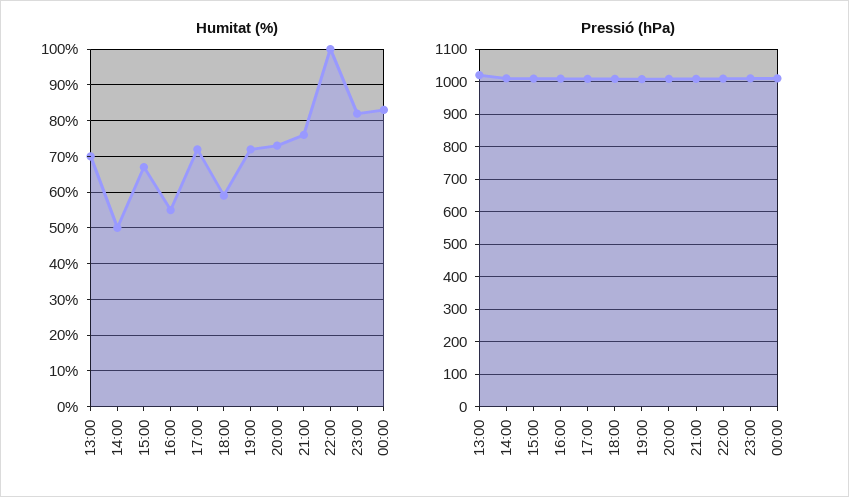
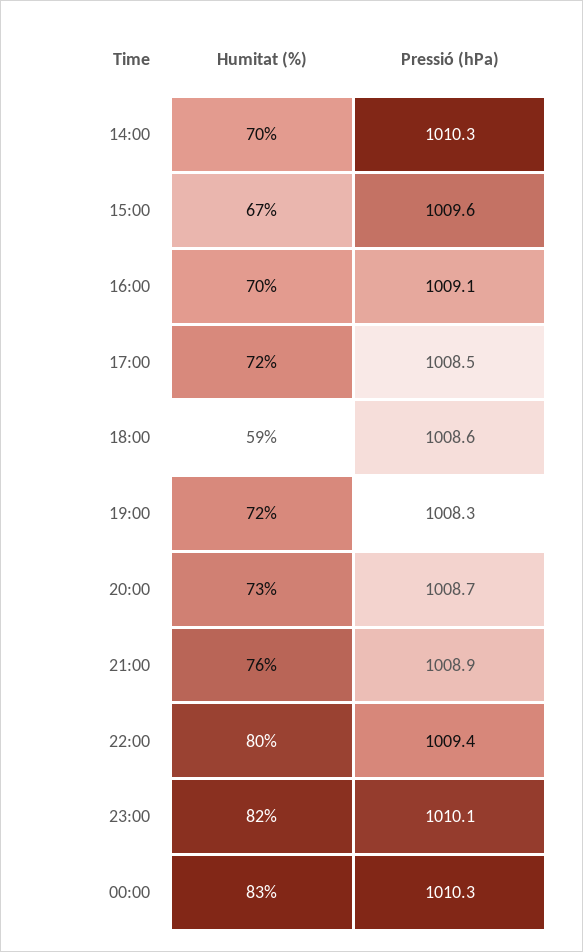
Humitat (%), 13:00: 70 -> none
Humitat (%), 14:00: 50 -> 70
Humitat (%), 16:00: 55 -> 70
Humitat (%), 22:00: 100 -> 80
Pressió (hPa), 13:00: 1020 -> none

